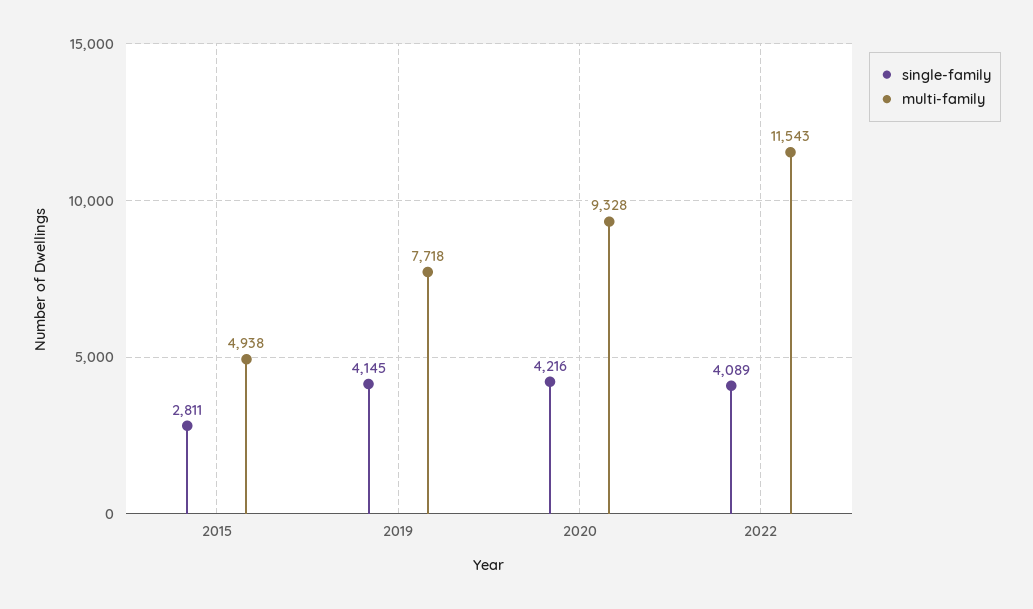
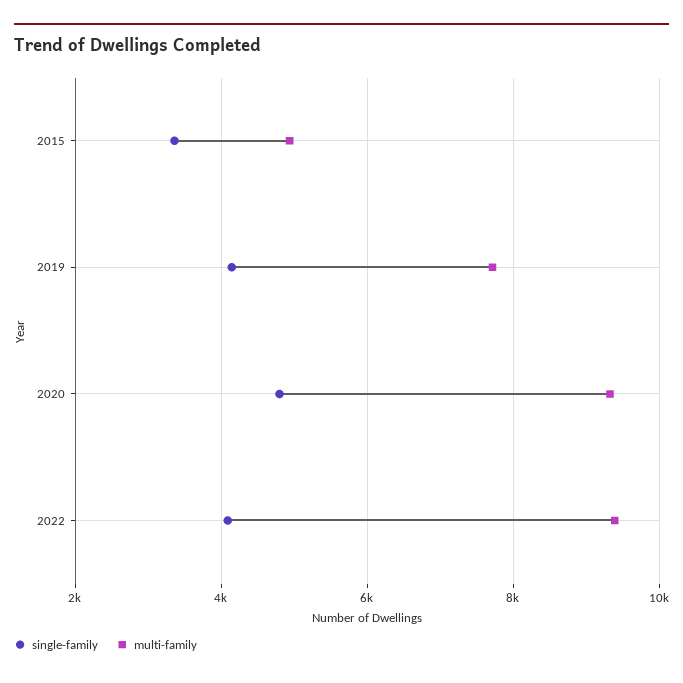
single-family, 2015: 2811 -> 3400
single-family, 2020: 4216 -> 4800
multi-family, 2022: 11543 -> 9400

